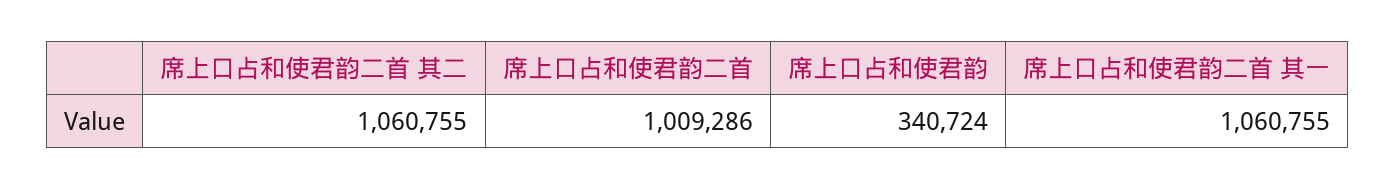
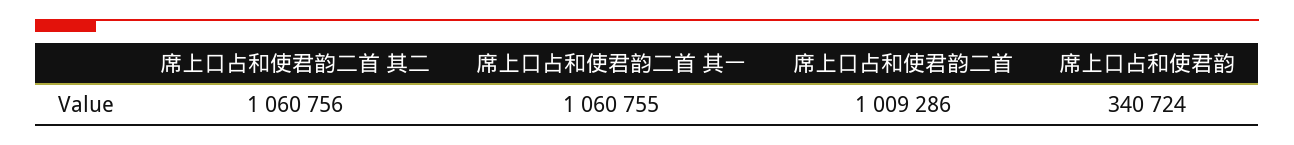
席上口占和使君韵二首 其二: 1060755 -> 1060756

